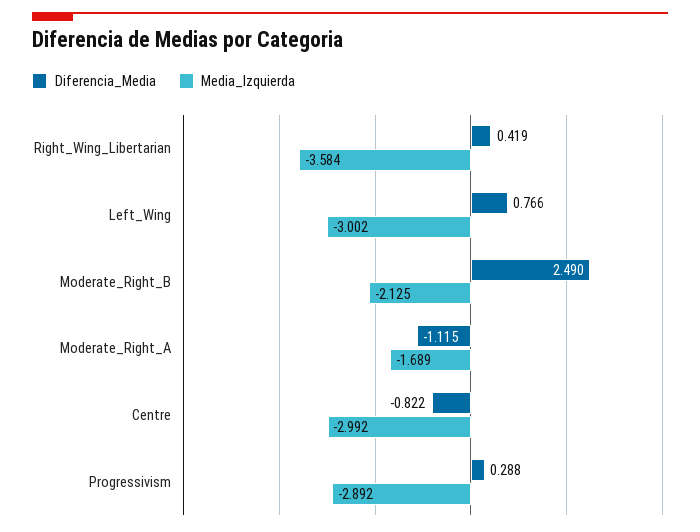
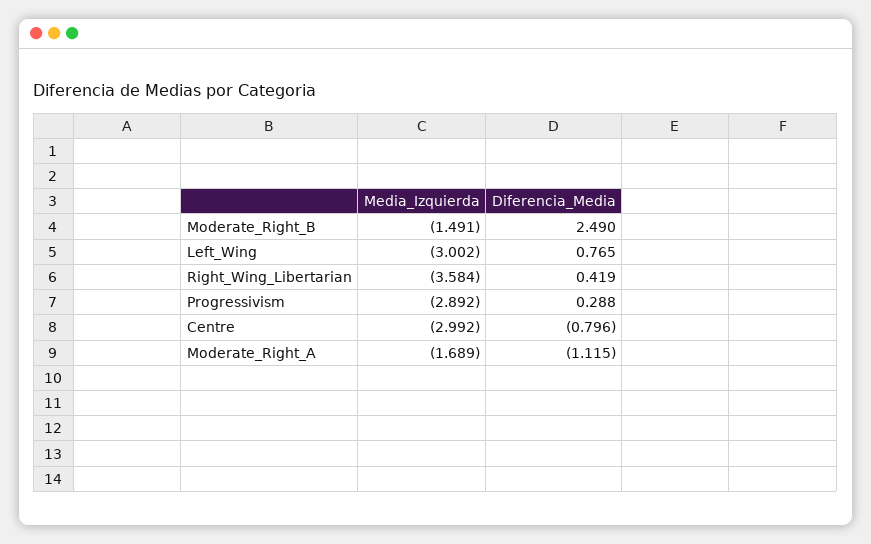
Diferencia_Media, Left_Wing: 0.766 -> 0.765
Media_Izquierda, Moderate_Right_B: -2.125 -> -1.491
Diferencia_Media, Centre: -0.822 -> -0.796

